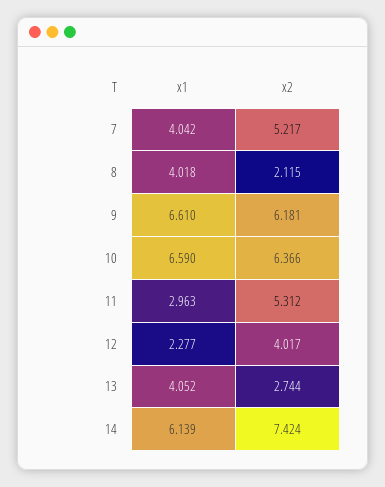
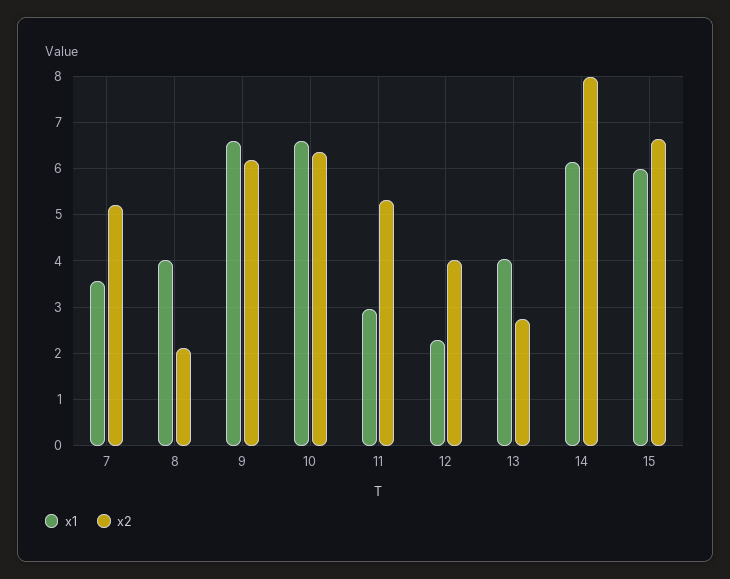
x1, 7: 4.042 -> 3.6
x2, 14: 7.424 -> 8
x1, 15: none -> 6
x2, 15: none -> 6.6

